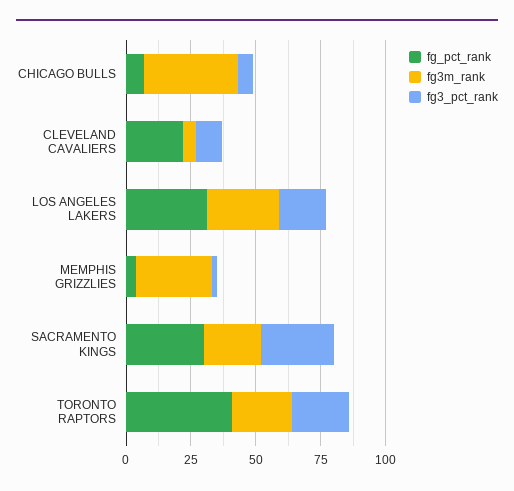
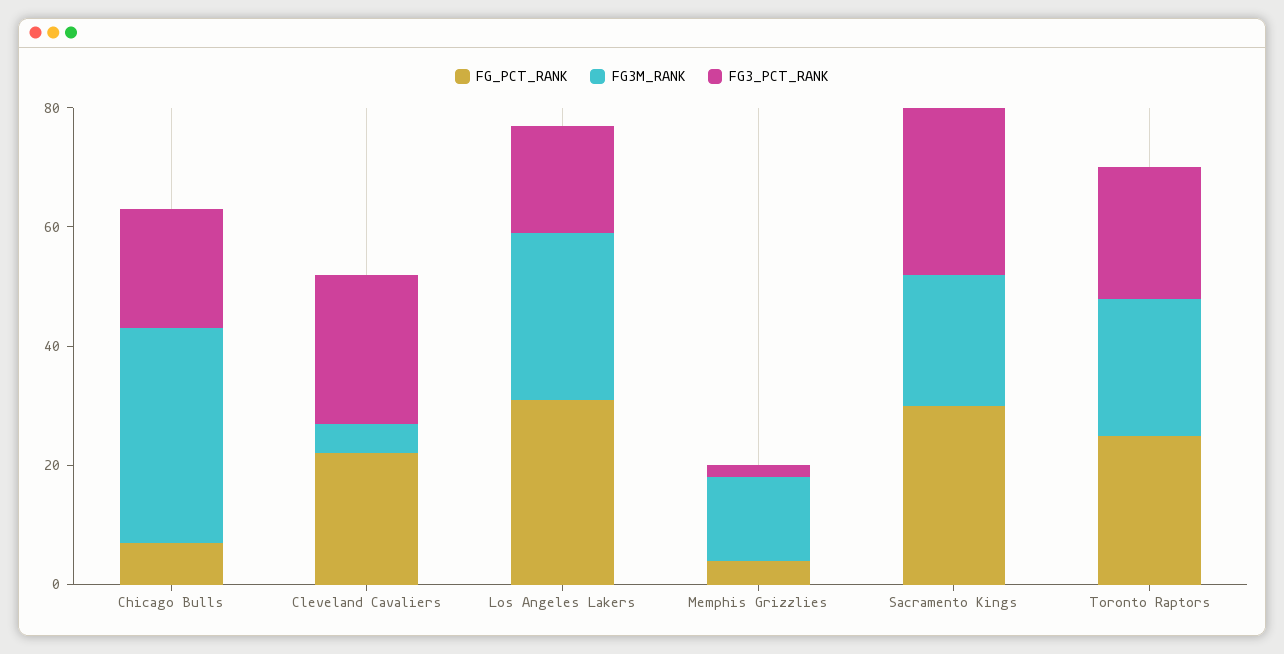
fg3_pct_rank, CHICAGO BULLS: 5 -> 20
fg3_pct_rank, CLEVELAND CAVALIERS: 10 -> 25
fg3m_rank, MEMPHIS GRIZZLIES: 30 -> 15
fg_pct_rank, TORONTO RAPTORS: 40 -> 25

